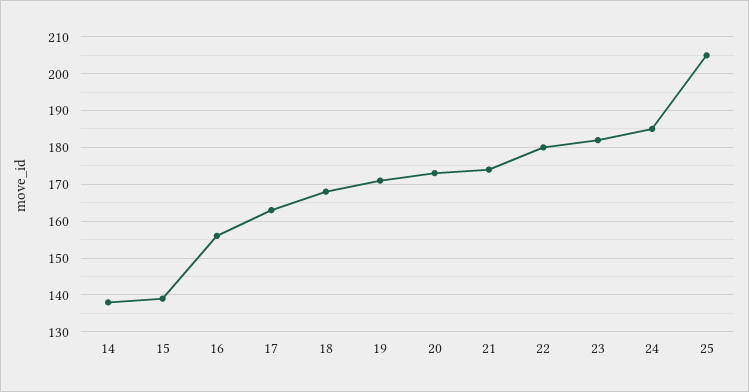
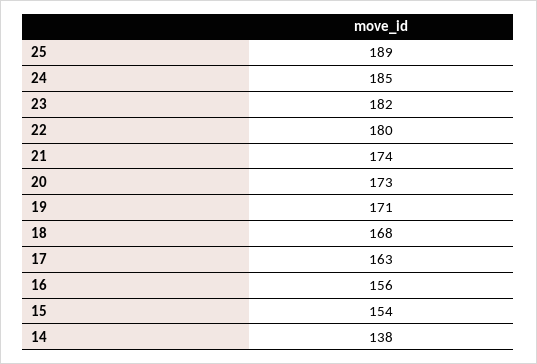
15: 140 -> 154
25: 205 -> 189

